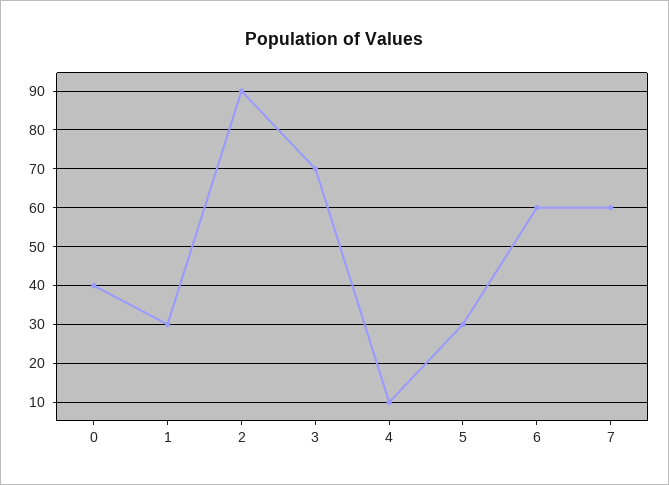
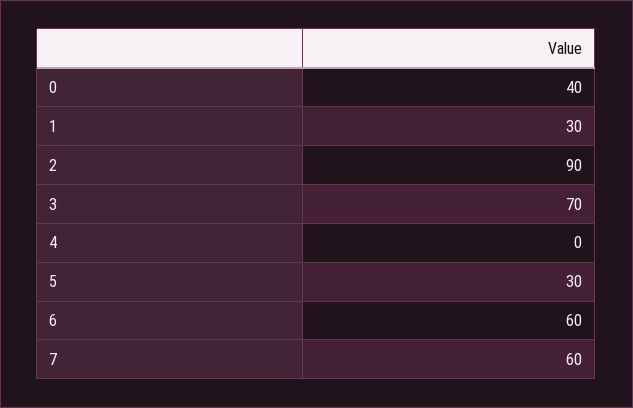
4: 10 -> 0

